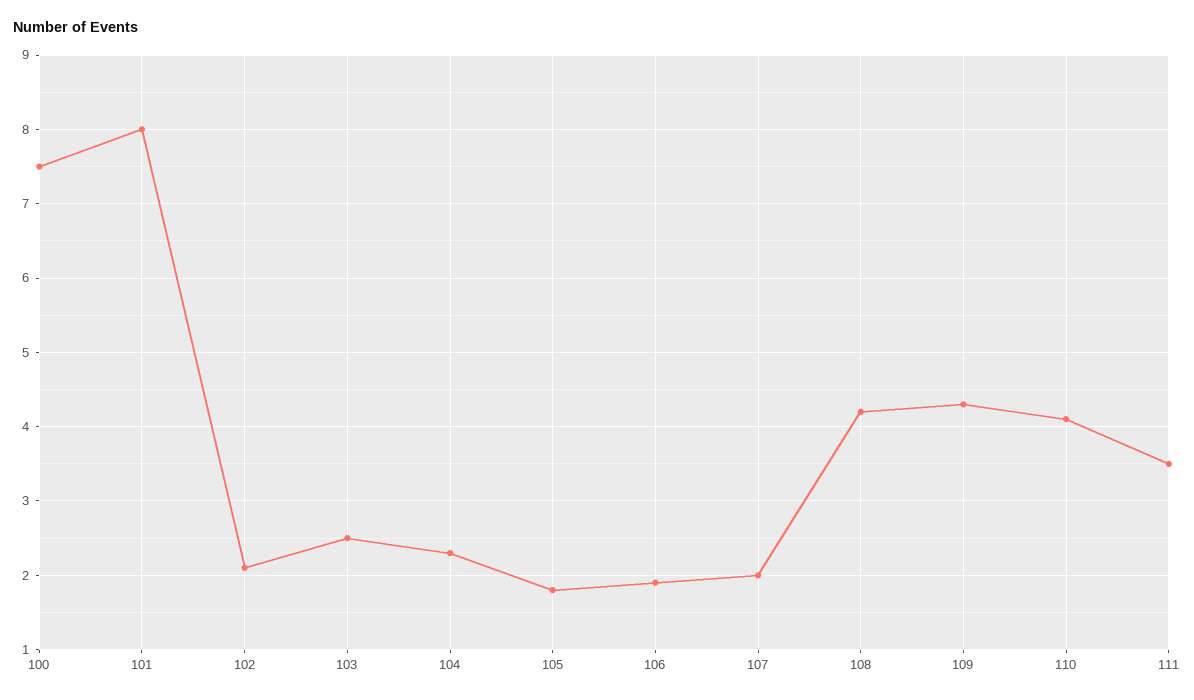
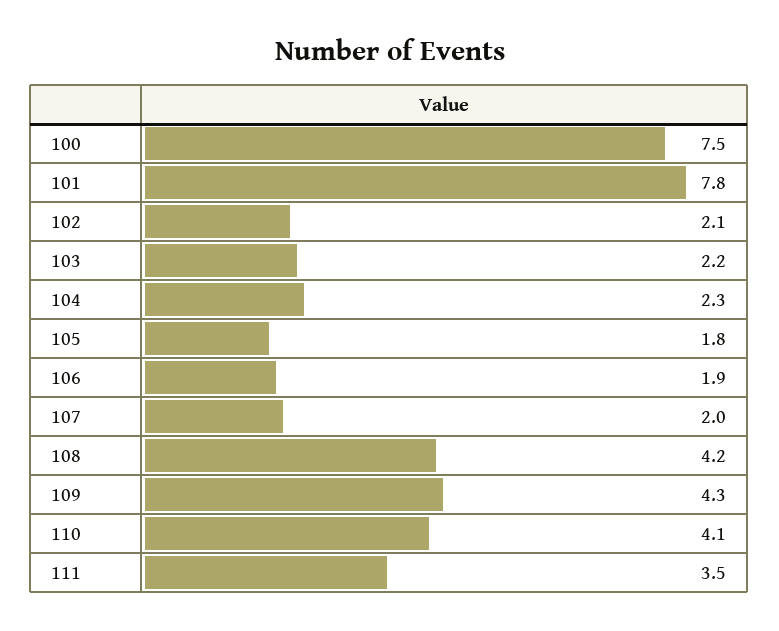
101: 8 -> 7.8
103: 2.5 -> 2.2

